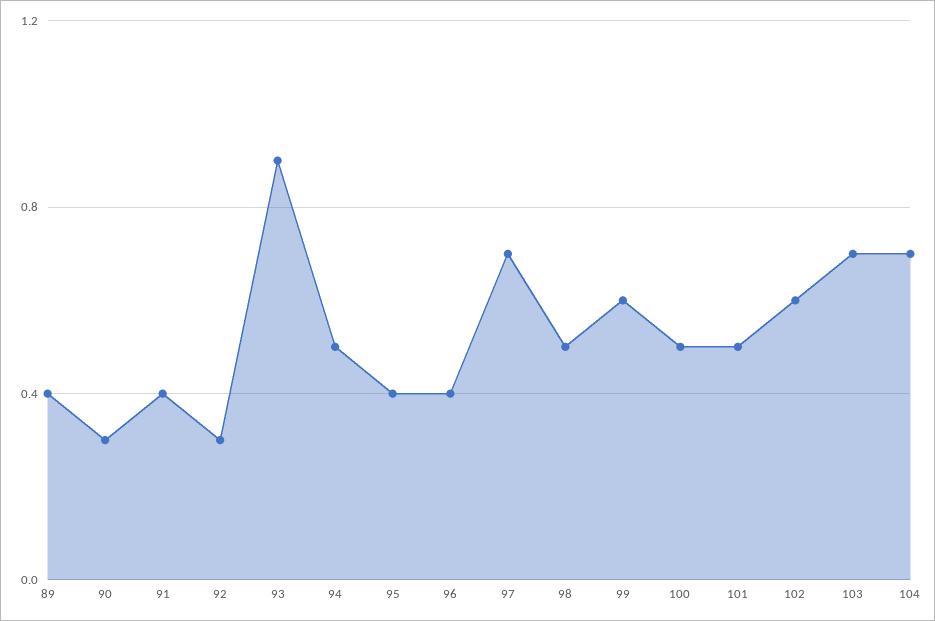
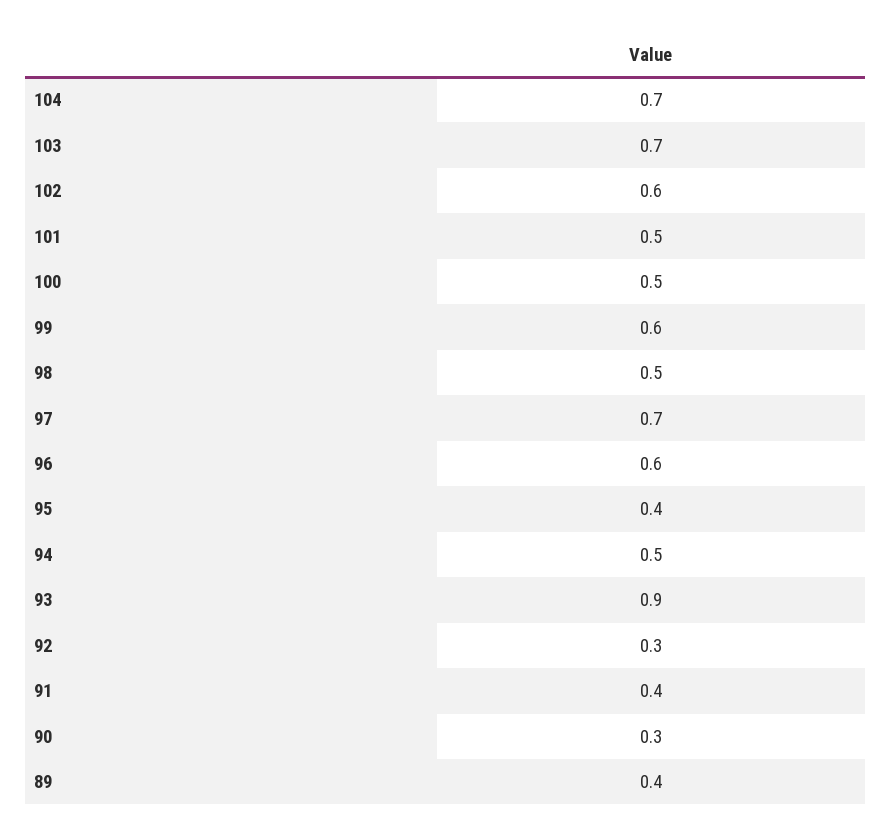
96: 0.4 -> 0.6

